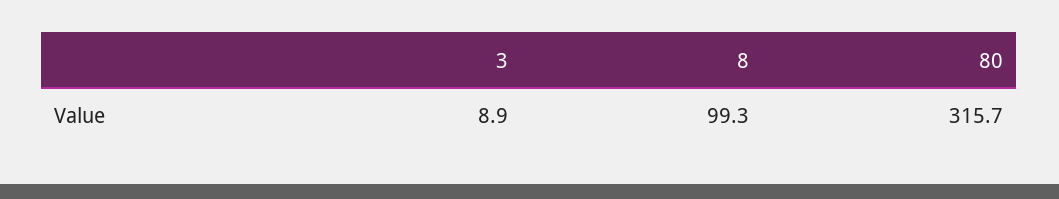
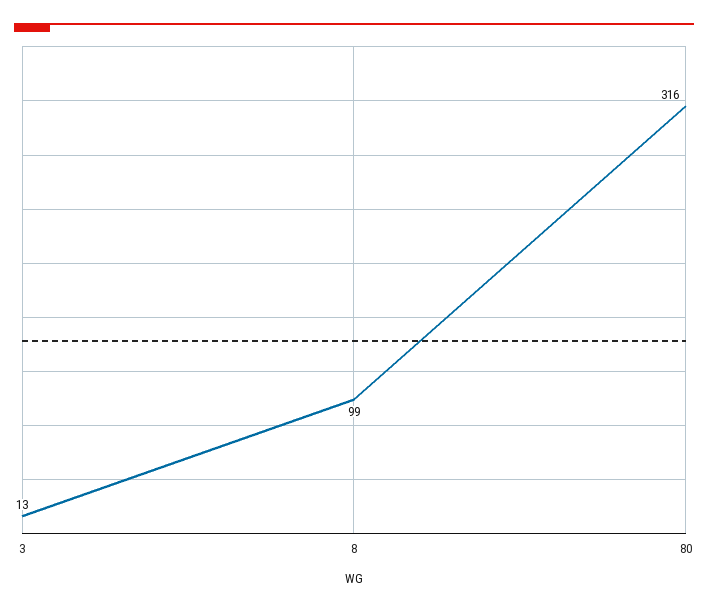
3: 8.9 -> 13

